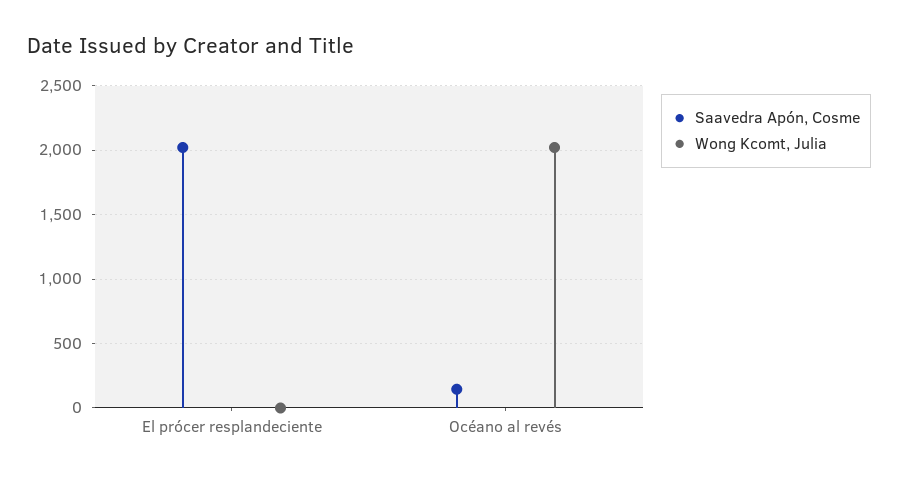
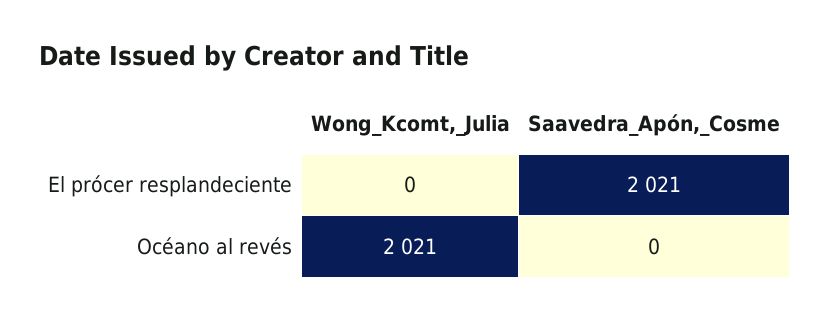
Saavedra Apón, Cosme, Océano al revés: 150 -> 0

